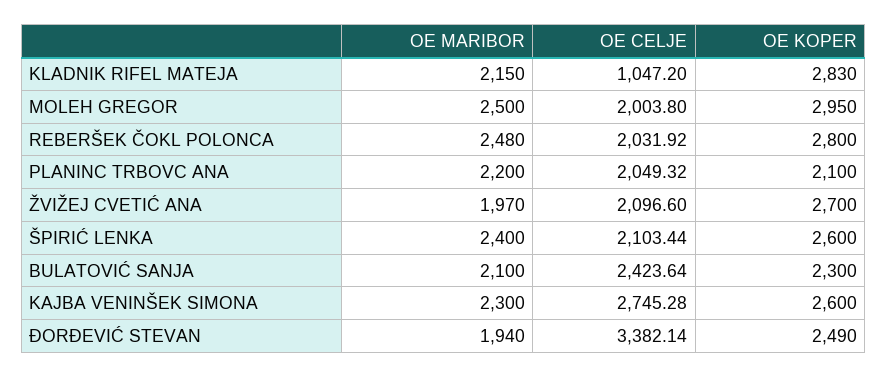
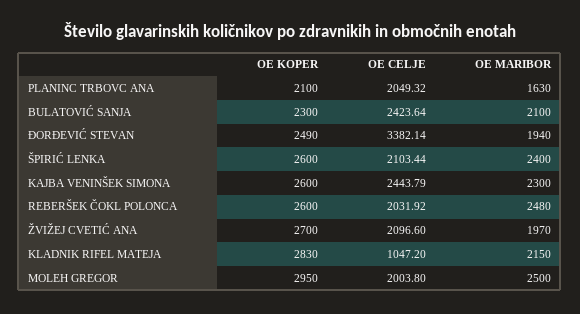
OE KOPER, REBERŠEK ČOKL POLONCA: 2800 -> 2600
OE MARIBOR, PLANINC TRBOVC ANA: 2200 -> 1630
OE CELJE, KAJBA VENINŠEK SIMONA: 2745.28 -> 2443.79

